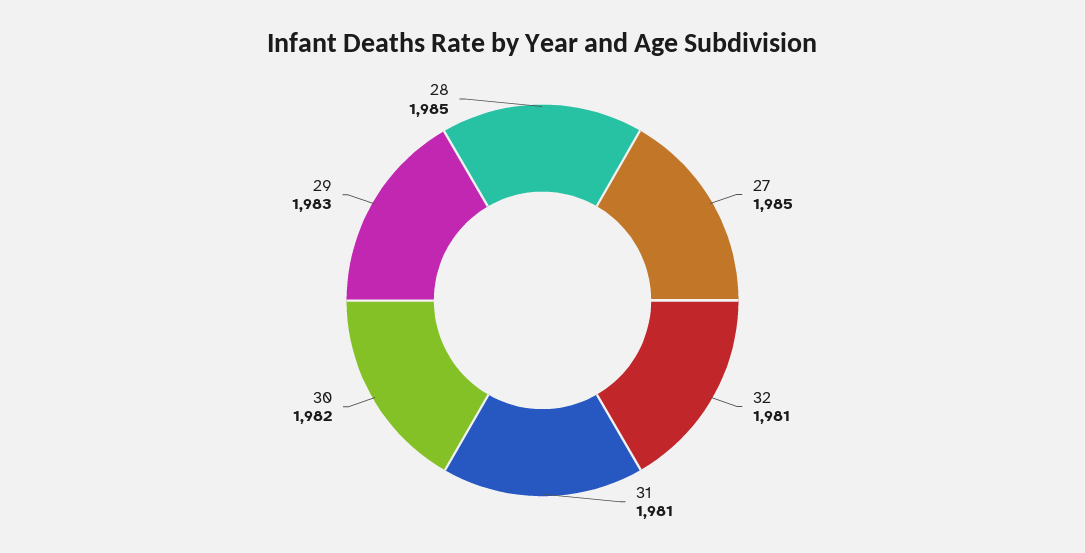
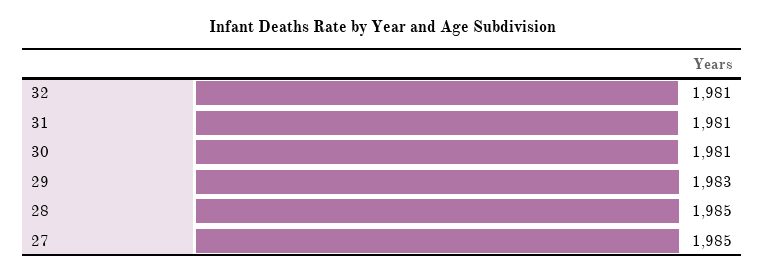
30: 1982 -> 1981

